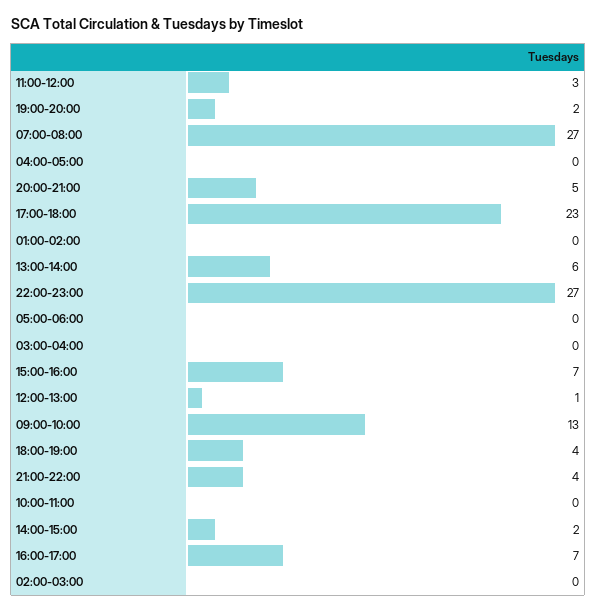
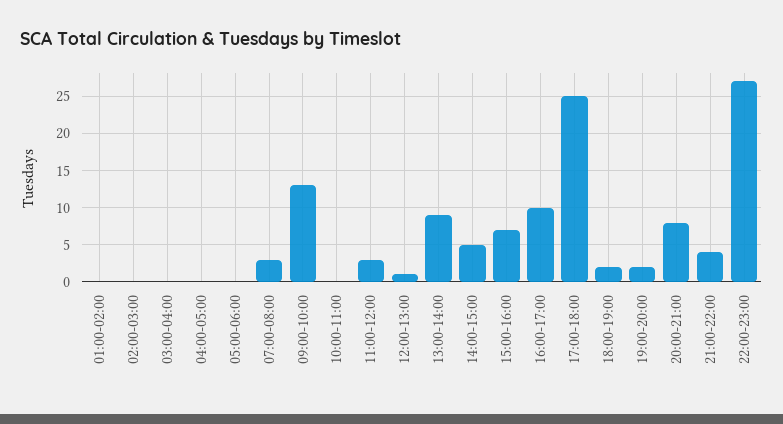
07:00-08:00: 27 -> 3
20:00-21:00: 5 -> 8
17:00-18:00: 23 -> 25
13:00-14:00: 6 -> 9
18:00-19:00: 4 -> 2
14:00-15:00: 2 -> 5
16:00-17:00: 7 -> 10

